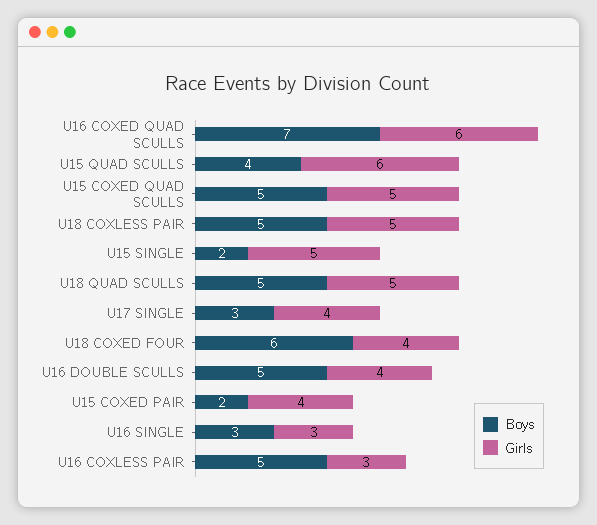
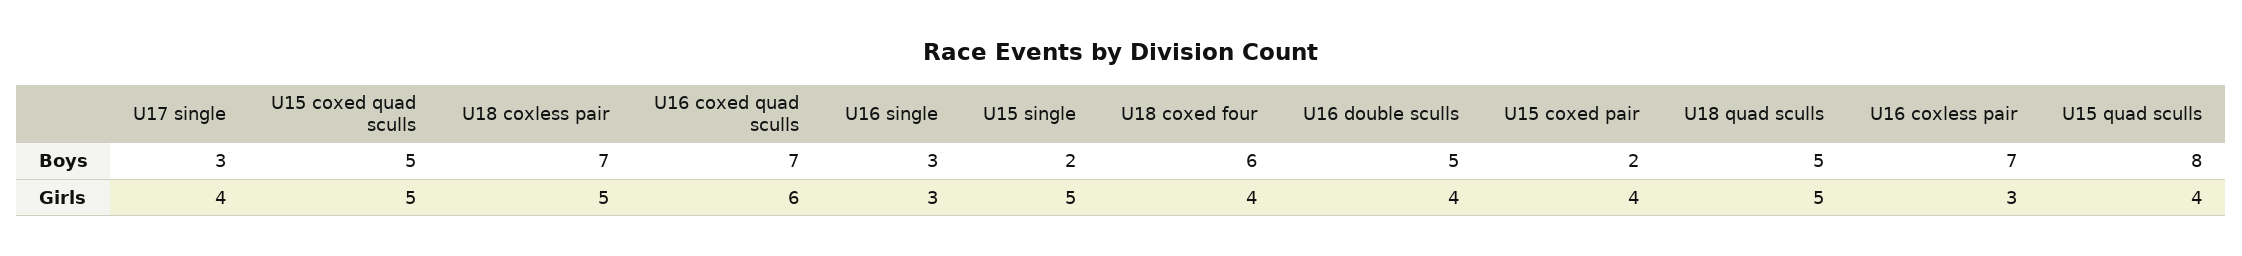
Boys, U15 QUAD SCULLS: 4 -> 8
Girls, U15 QUAD SCULLS: 6 -> 4
Boys, U18 COXLESS PAIR: 5 -> 7
Boys, U16 COXLESS PAIR: 5 -> 7

